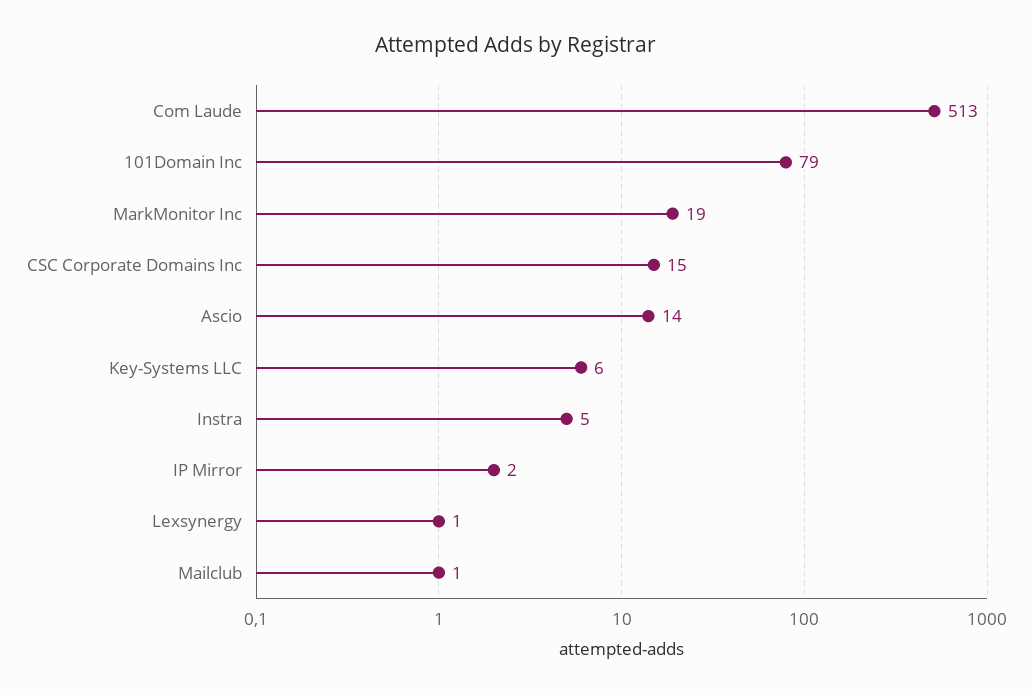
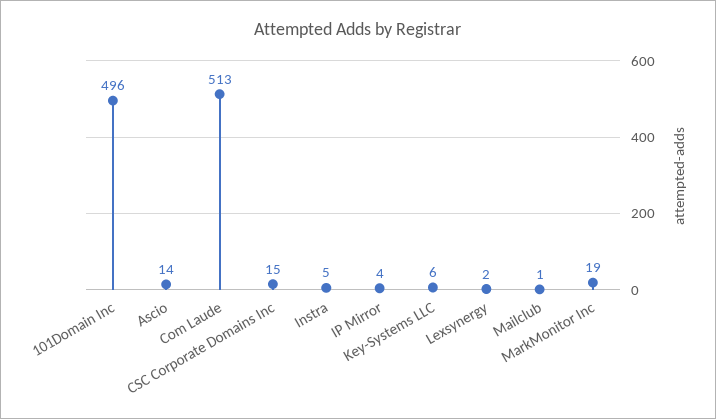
101Domain Inc: 79 -> 496
IP Mirror: 2 -> 4
Lexsynergy: 1 -> 2

